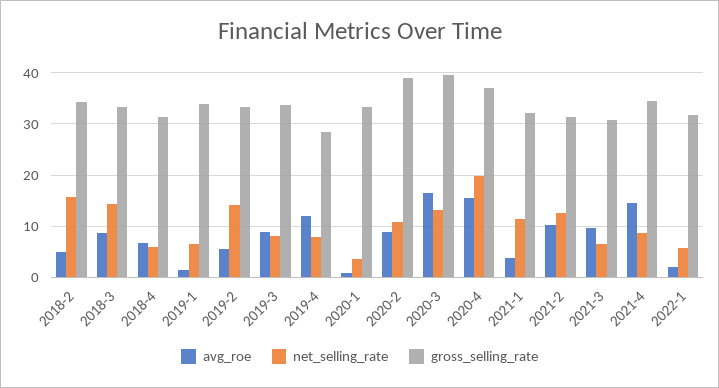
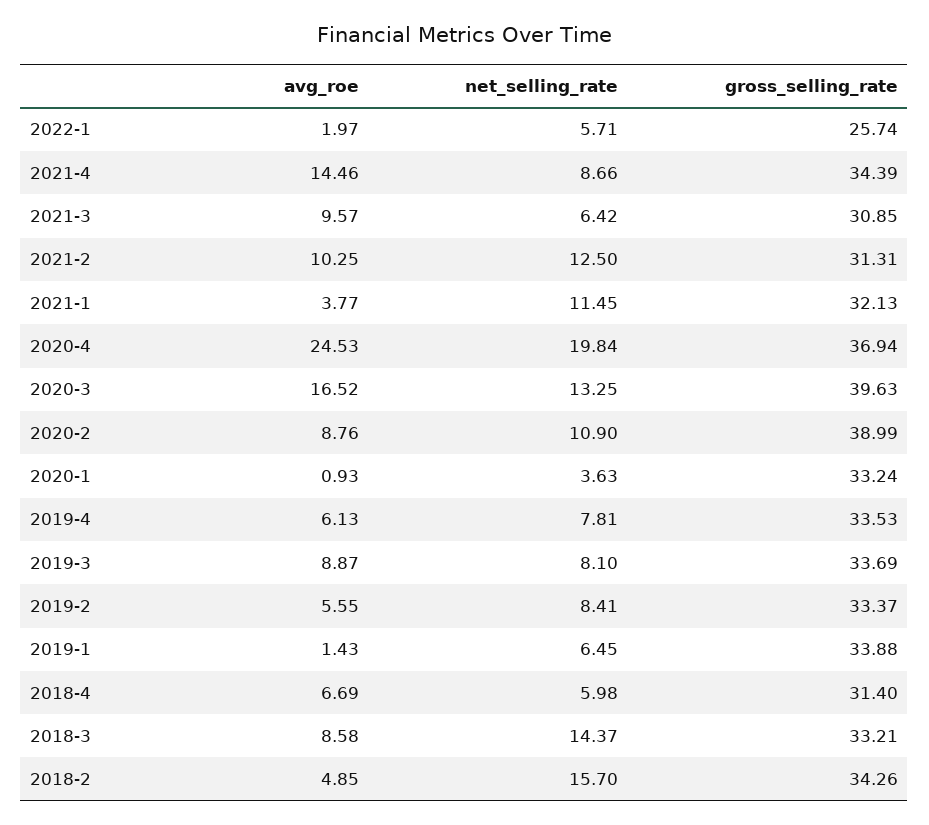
net_selling_rate, 2019-2: 14 -> 8.41
avg_roe, 2019-4: 12 -> 6.13
gross_selling_rate, 2019-4: 28 -> 33.53
avg_roe, 2020-4: 16 -> 24.53
gross_selling_rate, 2022-1: 32 -> 25.74

